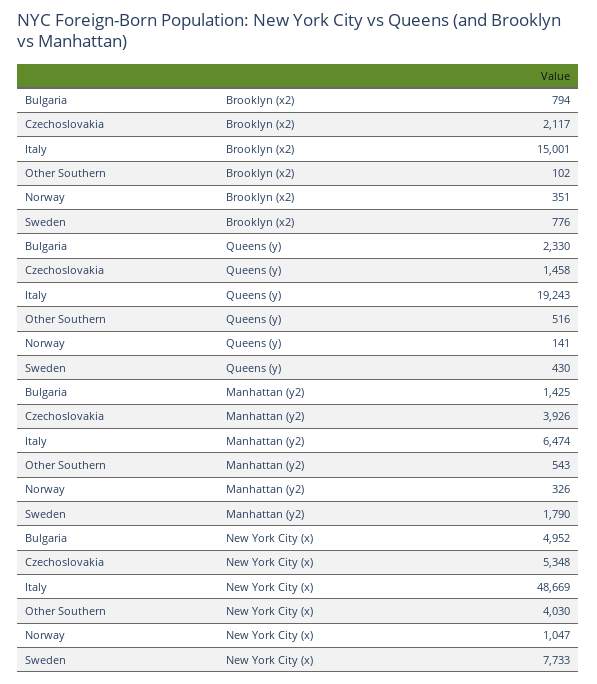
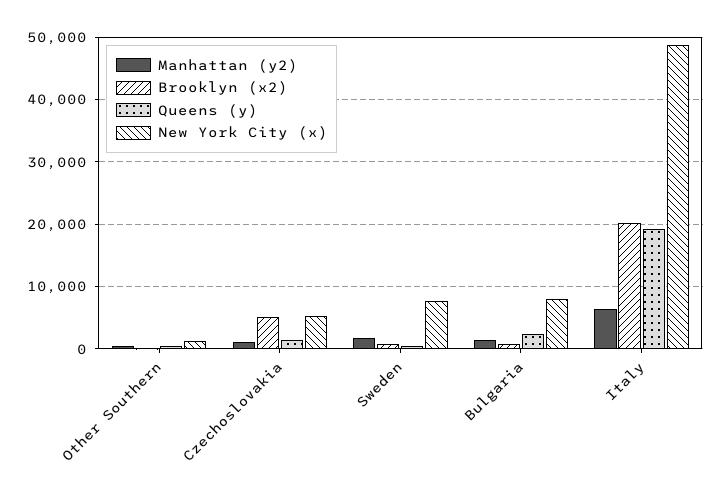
Brooklyn (x2), Czechoslovakia: 2117 -> 5000
Brooklyn (x2), Italy: 15001 -> 20000
Brooklyn (x2), Norway: 351 -> none
Queens (y), Norway: 141 -> none
Manhattan (y2), Czechoslovakia: 3926 -> 1000
Manhattan (y2), Norway: 326 -> none
New York City (x), Bulgaria: 4952 -> 8000
New York City (x), Other Southern: 4030 -> 1000
New York City (x), Norway: 1047 -> none

